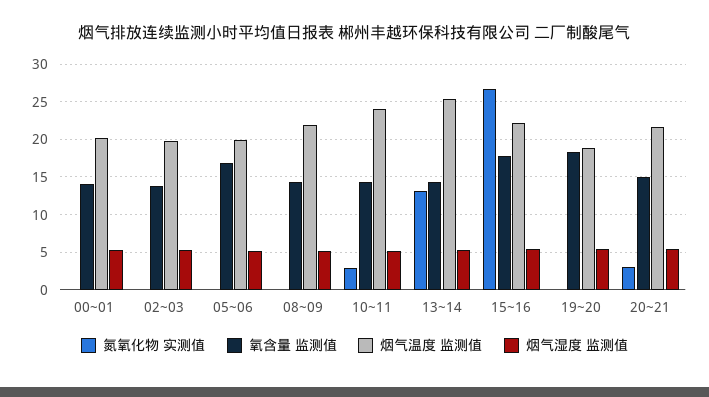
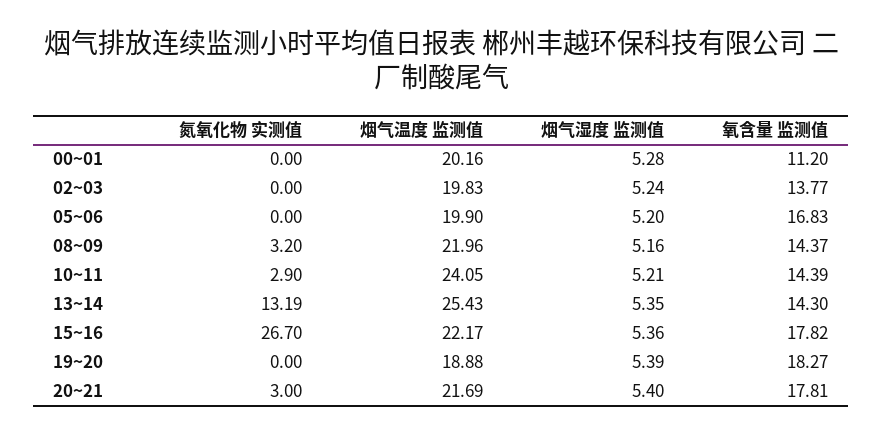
氧含量 监测值, 00~01: 14 -> 11.2
氮氧化物 实测值, 08~09: 0 -> 3.2
氧含量 监测值, 20~21: 15 -> 17.81

